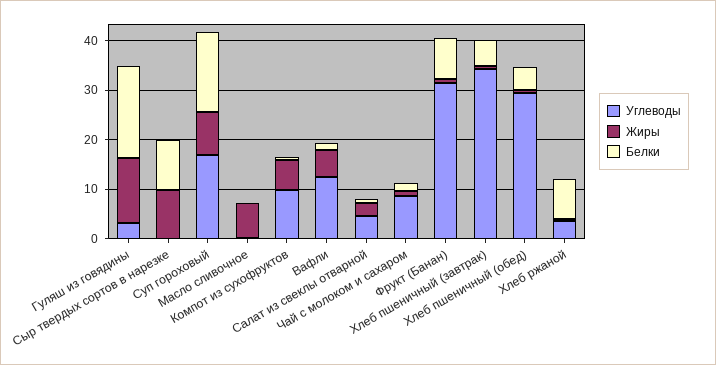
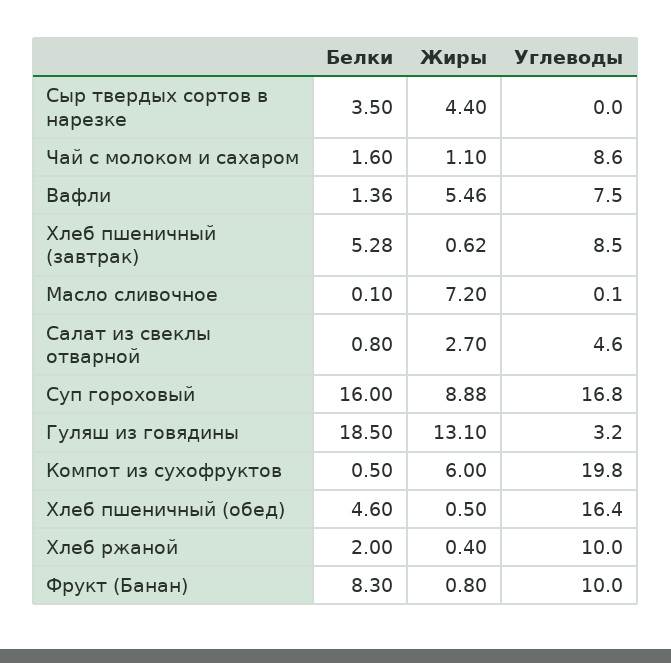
Жиры, Сыр твердых сортов в нарезке: 10 -> 4.4
Белки, Сыр твердых сортов в нарезке: 10 -> 3.5
Углеводы, Компот из сухофруктов: 10 -> 19.8
Углеводы, Вафли: 12 -> 7.5
Углеводы, Фрукт (Банан): 32 -> 10
Углеводы, Хлеб пшеничный (завтрак): 34 -> 8.5
Углеводы, Хлеб пшеничный (обед): 30 -> 16.4
Углеводы, Хлеб ржаной: 4 -> 10
Белки, Хлеб ржаной: 8 -> 2

